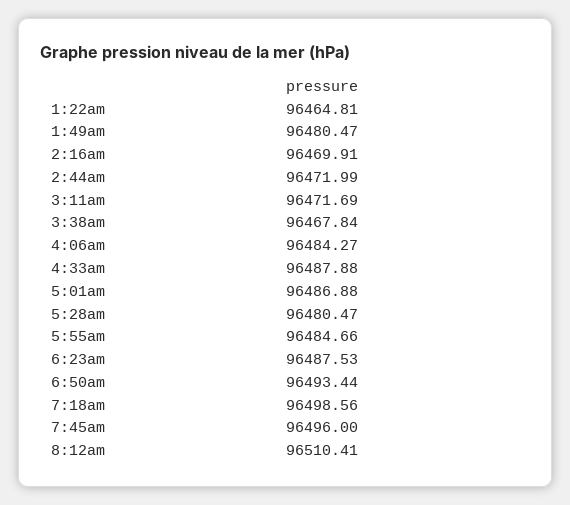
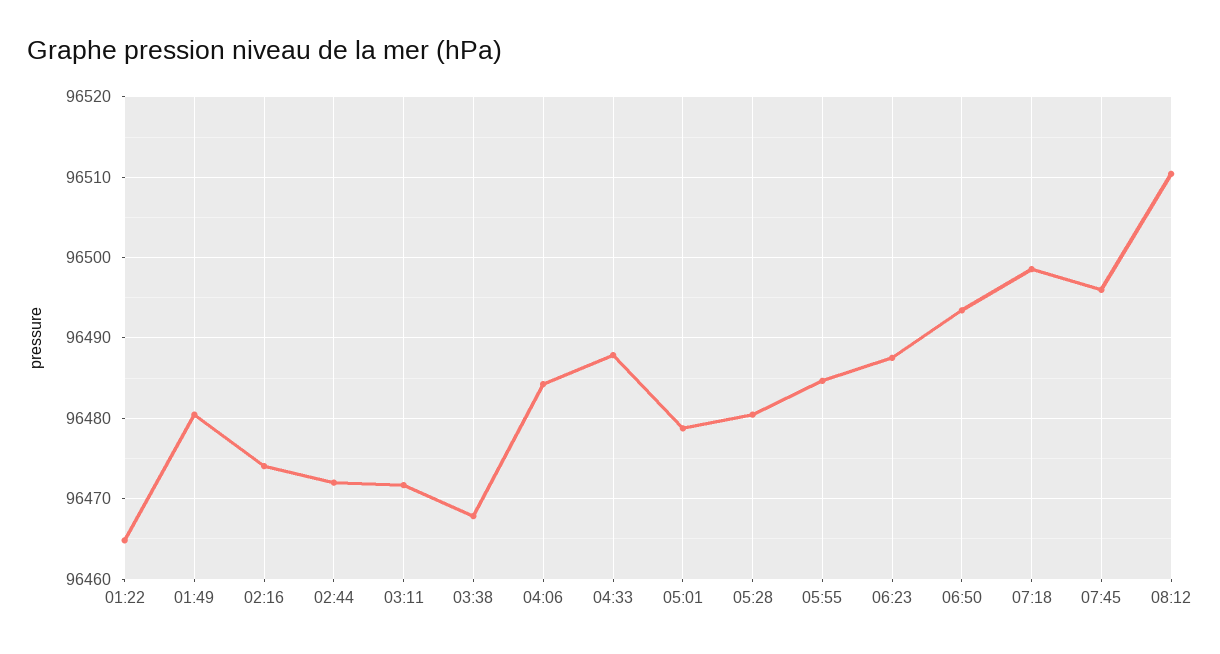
2:16am: 96469.91 -> 96474
5:01am: 96486.88 -> 96479

